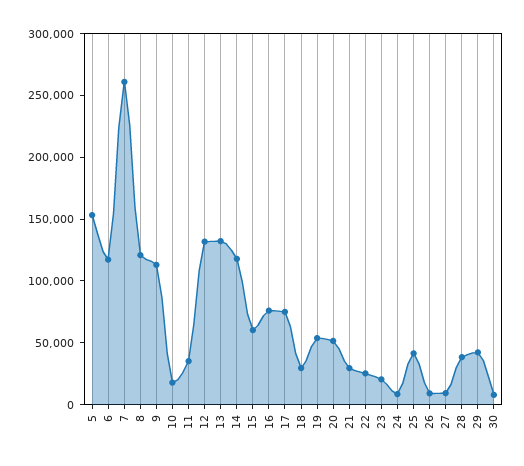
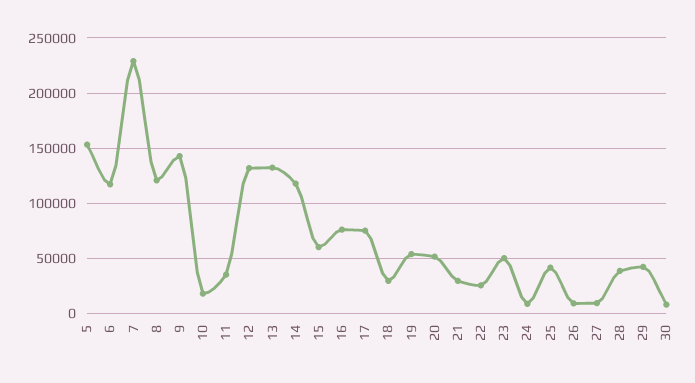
7: 260000 -> 230000
9: 110000 -> 140000
23: 20000 -> 50000

